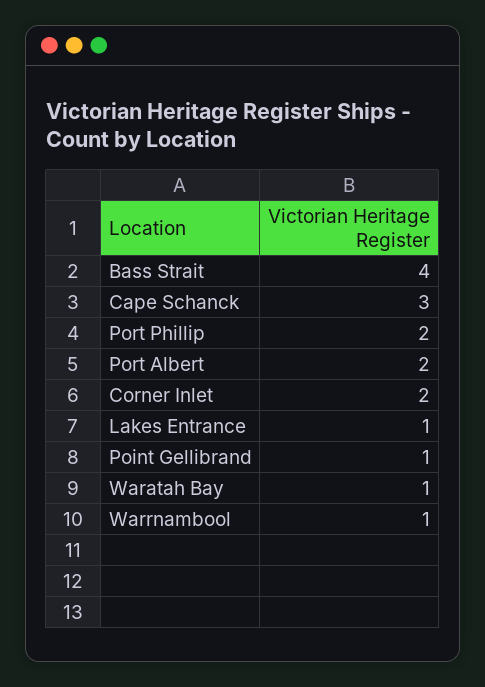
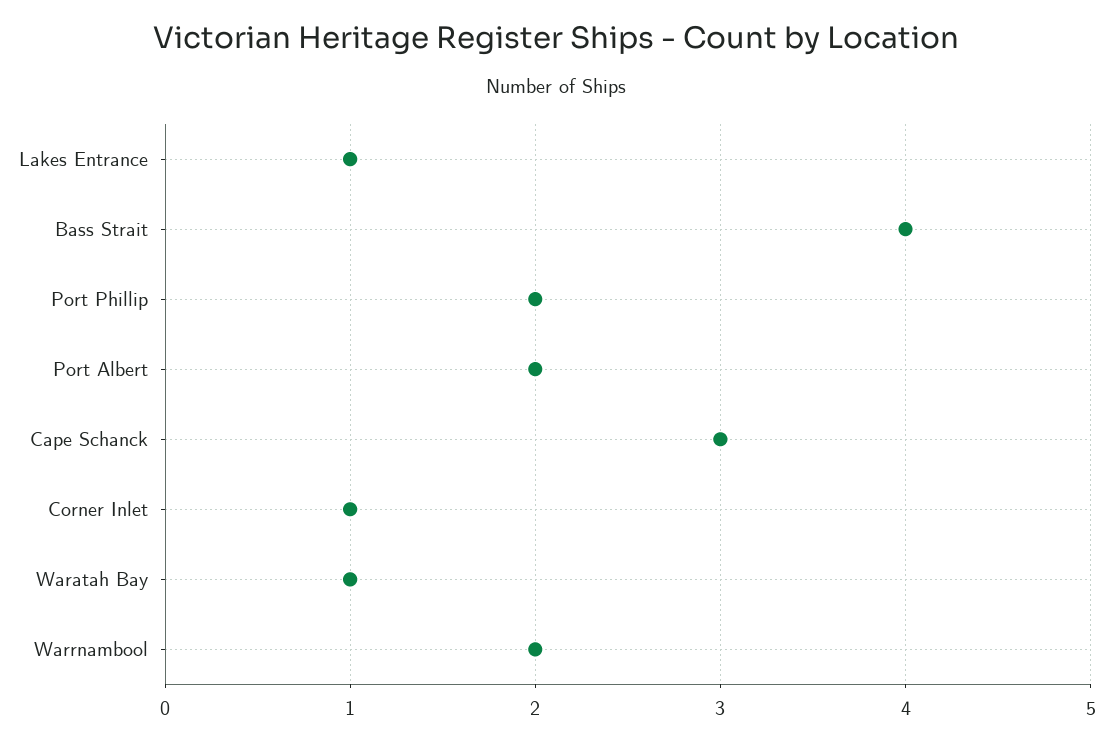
Corner Inlet: 2 -> 1
Point Gellibrand: 1 -> none
Warrnambool: 1 -> 2

